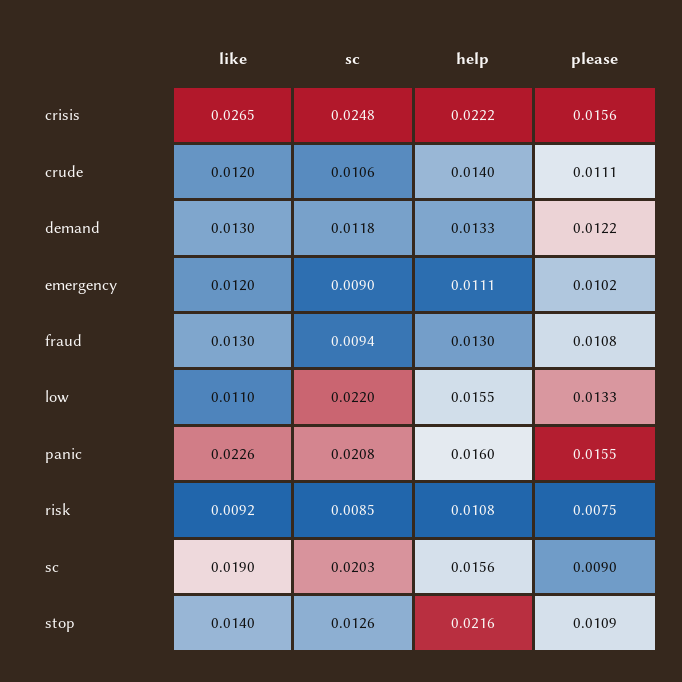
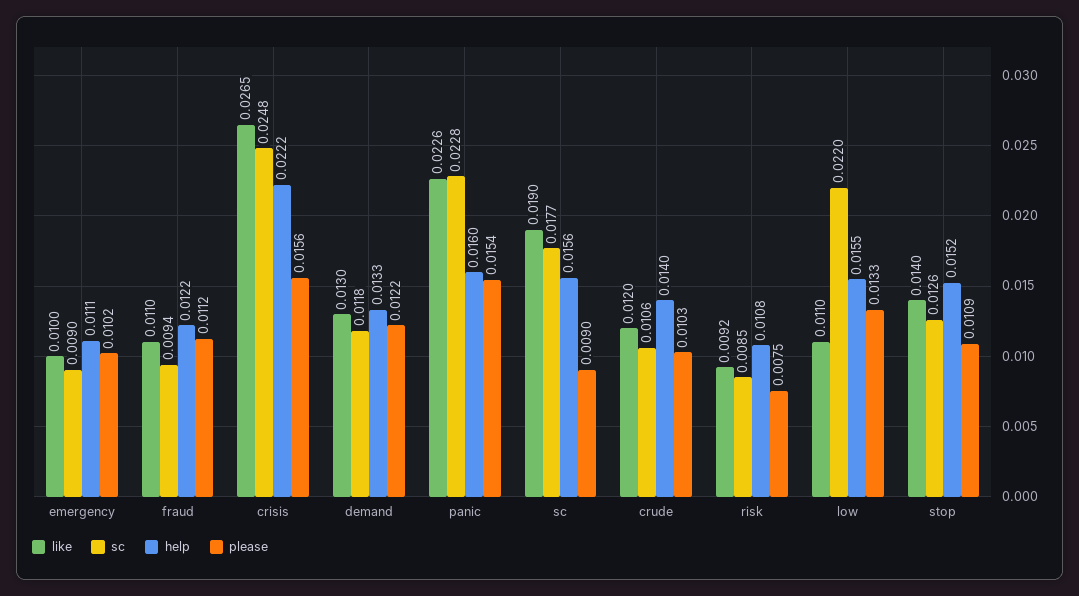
please, crude: 0.0111 -> 0.0103
like, emergency: 0.012 -> 0.01
like, fraud: 0.013 -> 0.011
help, fraud: 0.013 -> 0.0122
please, fraud: 0.0108 -> 0.0112
sc, panic: 0.0208 -> 0.0228
please, panic: 0.0155 -> 0.0154
sc, sc: 0.0203 -> 0.0177
help, stop: 0.0216 -> 0.0152

